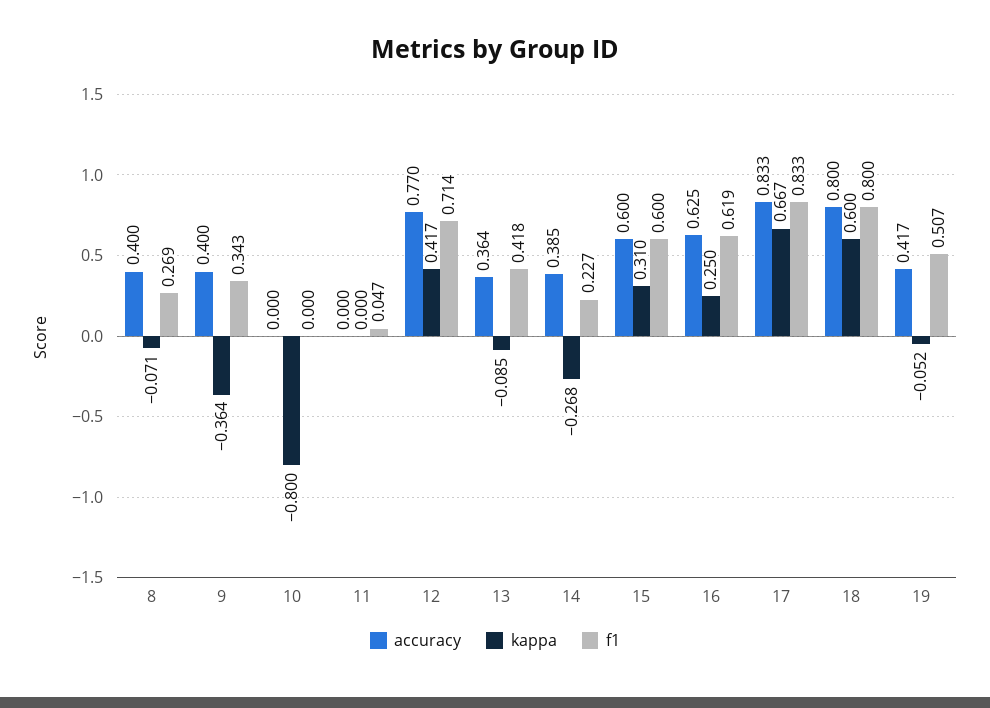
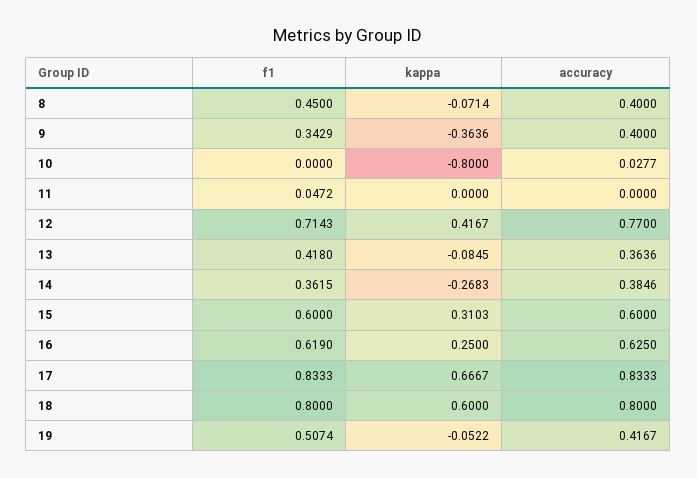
f1, 8: 0.269 -> 0.45
accuracy, 10: 0 -> 0.0277
f1, 14: 0.227 -> 0.3615

